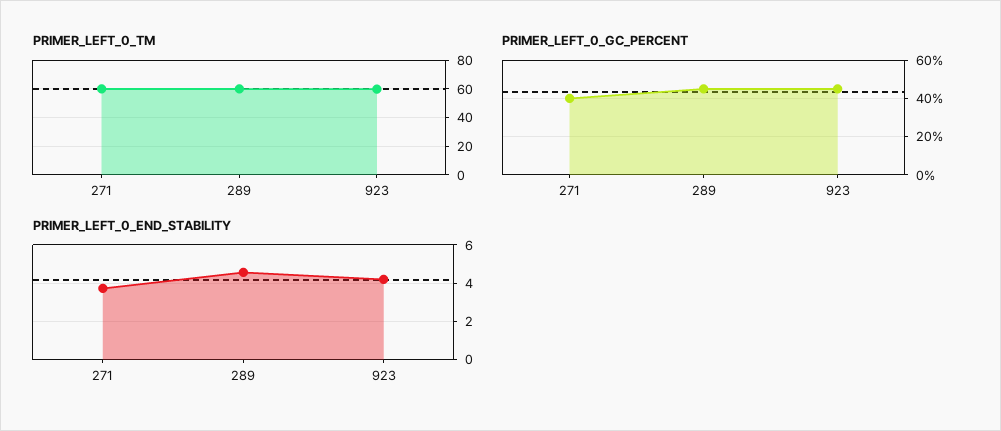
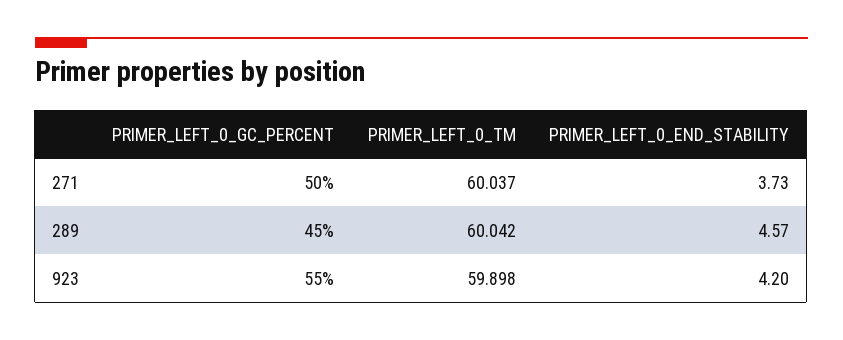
PRIMER_LEFT_0_GC_PERCENT, 271: 40 -> 50
PRIMER_LEFT_0_GC_PERCENT, 923: 45 -> 55

